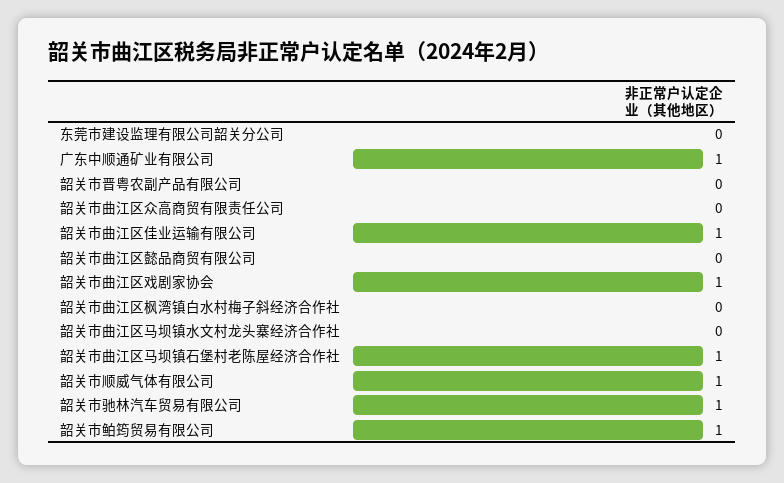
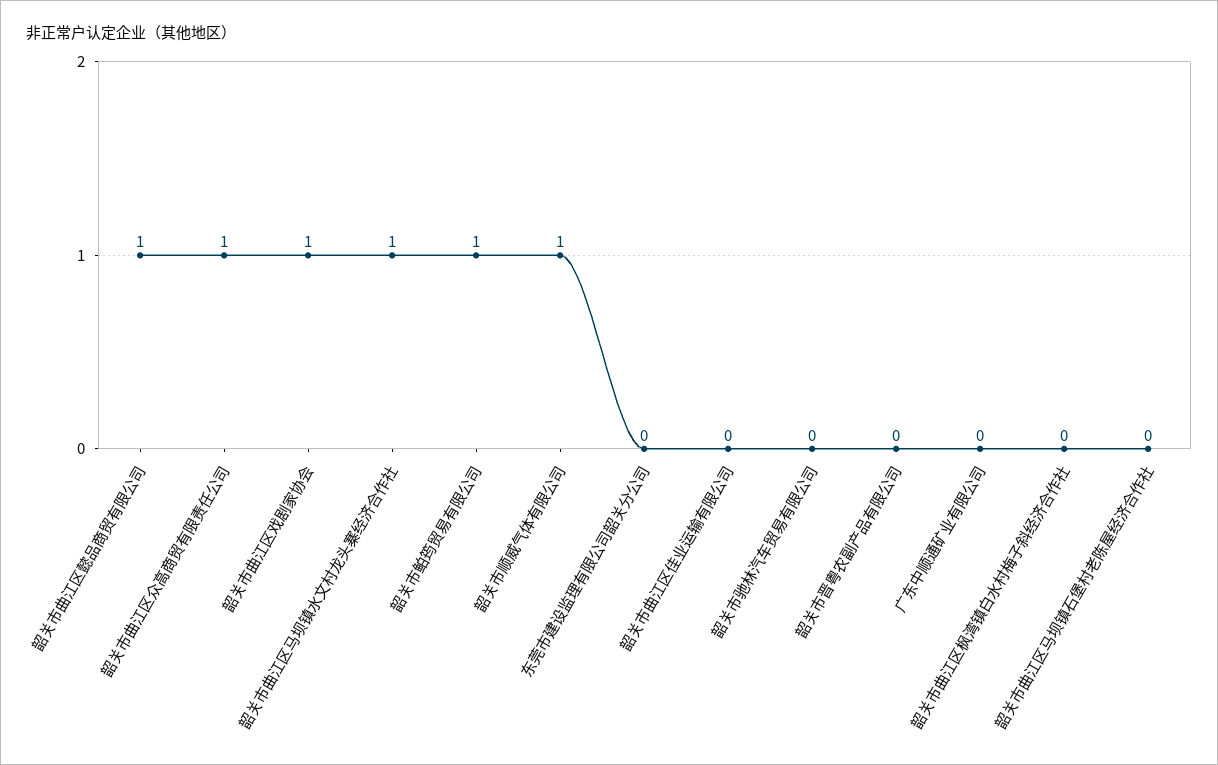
广东中顺通矿业有限公司: 1 -> 0
韶关市曲江区众高商贸有限责任公司: 0 -> 1
韶关市曲江区佳业运输有限公司: 1 -> 0
韶关市曲江区懿品商贸有限公司: 0 -> 1
韶关市曲江区马坝镇水文村龙头寨经济合作社: 0 -> 1
韶关市曲江区马坝镇石堡村老陈屋经济合作社: 1 -> 0
韶关市驰林汽车贸易有限公司: 1 -> 0

